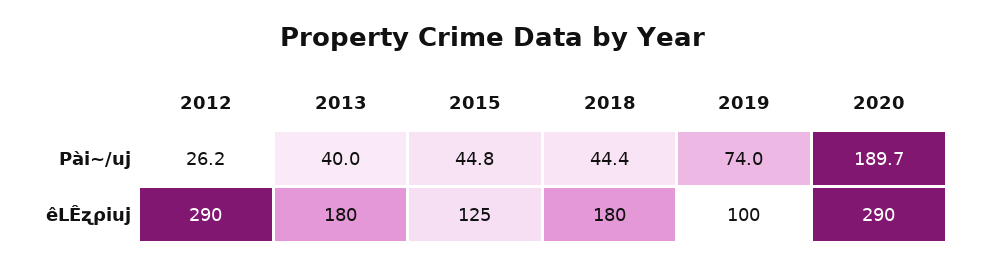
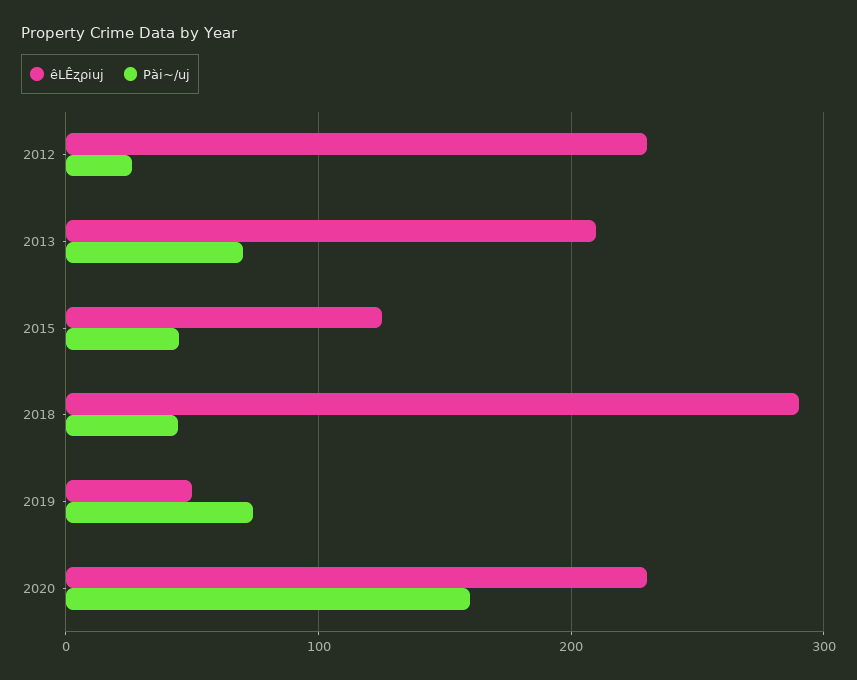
Pài~/uj, 2013: 40 -> 70
Pài~/uj, 2020: 189.7 -> 160
êLÊʐρiuj, 2012: 290 -> 230
êLÊʐρiuj, 2013: 180 -> 210
êLÊʐρiuj, 2018: 180 -> 290
êLÊʐρiuj, 2019: 100 -> 50
êLÊʐρiuj, 2020: 290 -> 230

